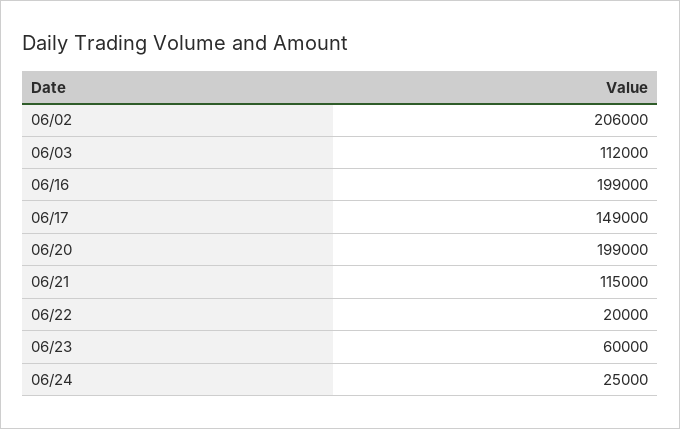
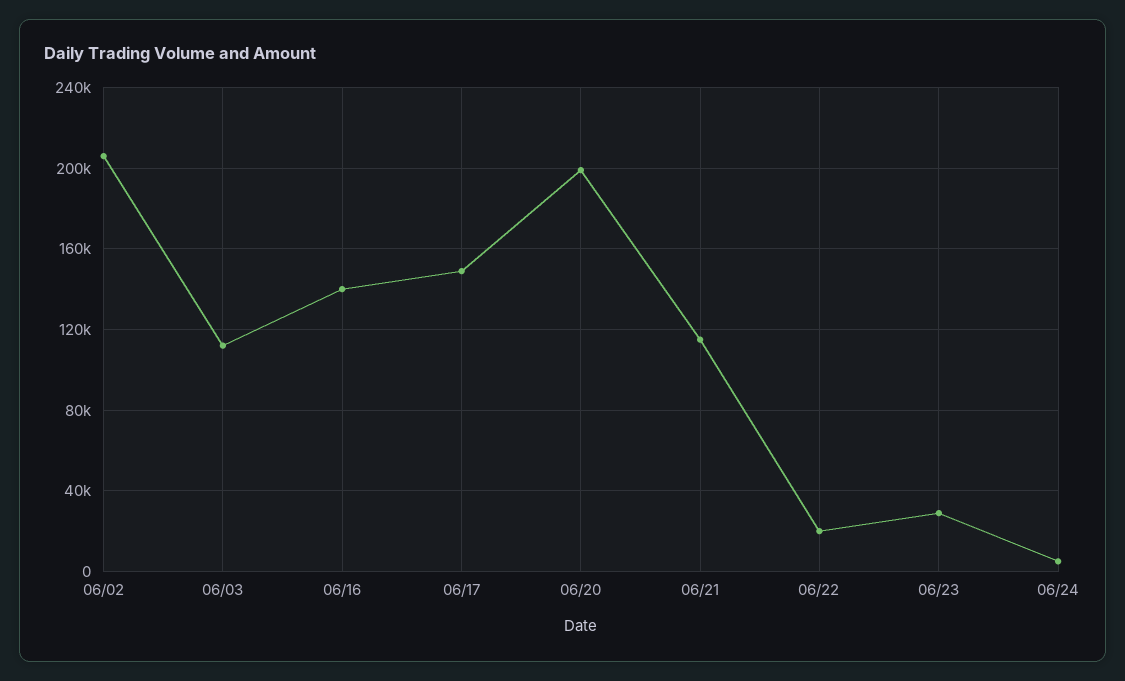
06/16: 199000 -> 140000
06/23: 60000 -> 30000
06/24: 25000 -> 5000

